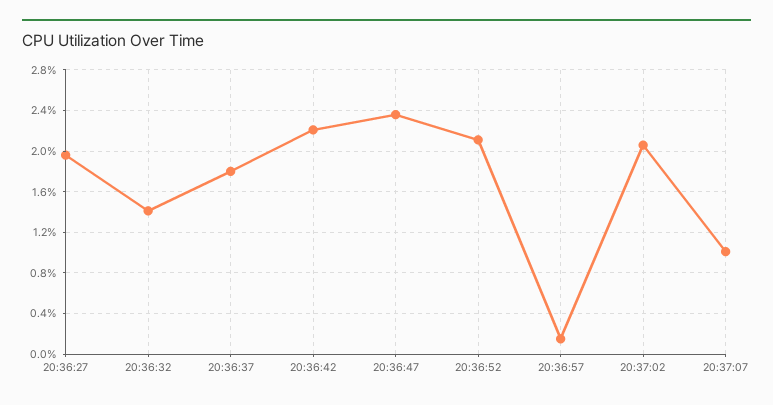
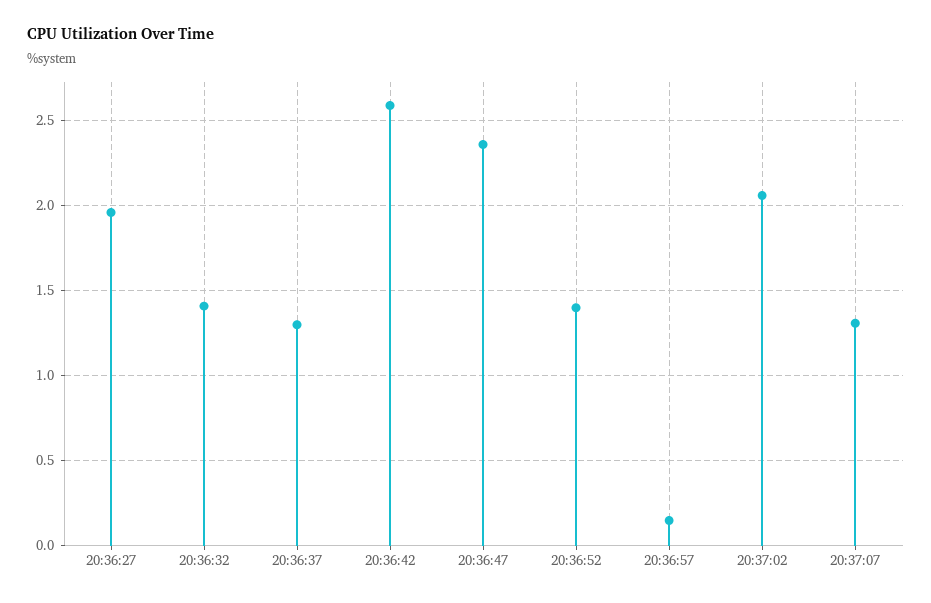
20:36:37: 1.8 -> 1.3
20:36:42: 2.2 -> 2.6
20:36:52: 2.1 -> 1.4
20:37:07: 1 -> 1.3

